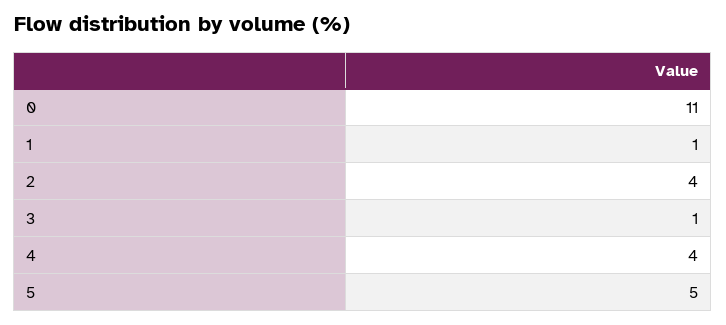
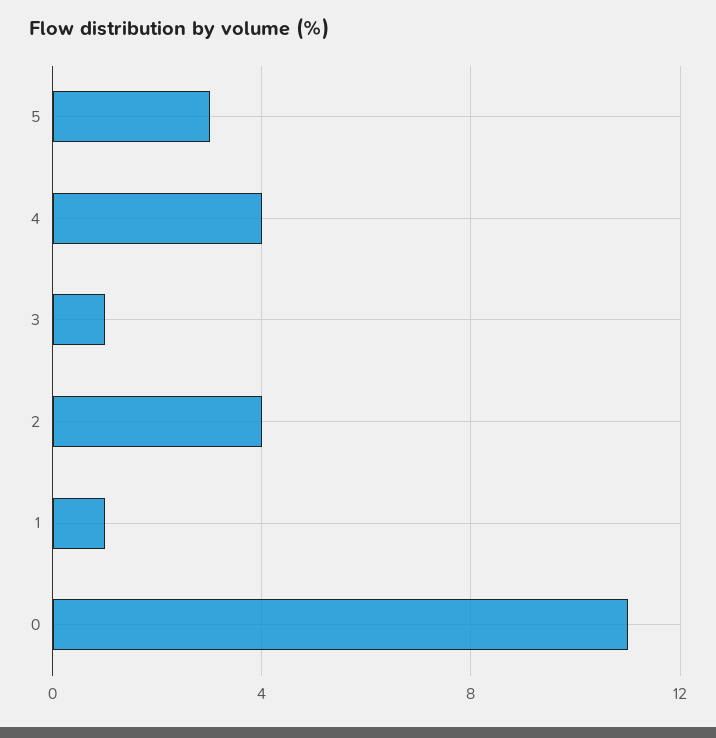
5: 5 -> 3

